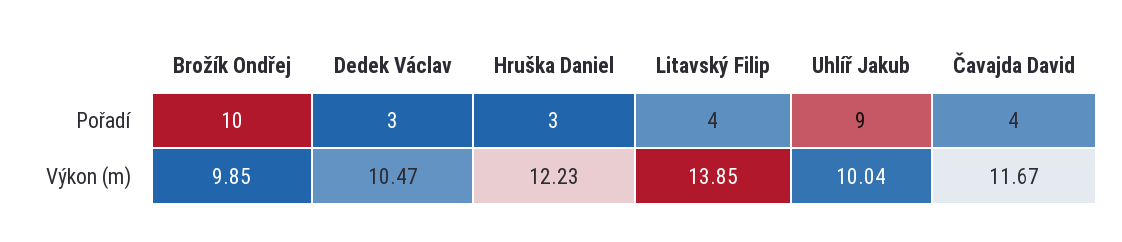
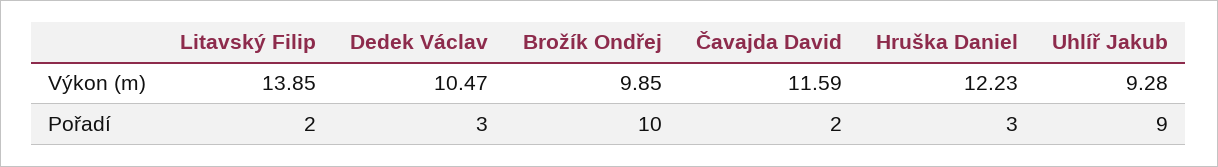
Litavský Filip, Pořadí: 4 -> 2
Čavajda David, Pořadí: 4 -> 2
Uhlíř Jakub, Výkon (m): 10.04 -> 9.28
Čavajda David, Výkon (m): 11.67 -> 11.59

